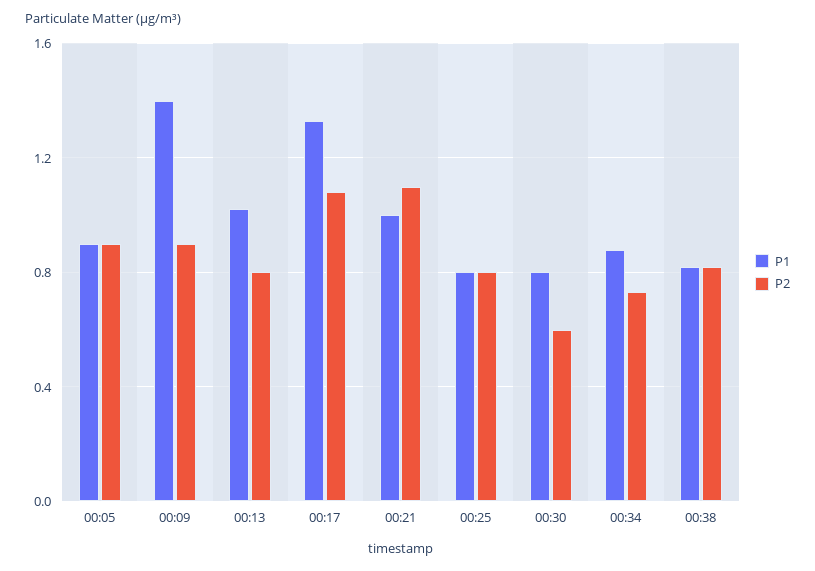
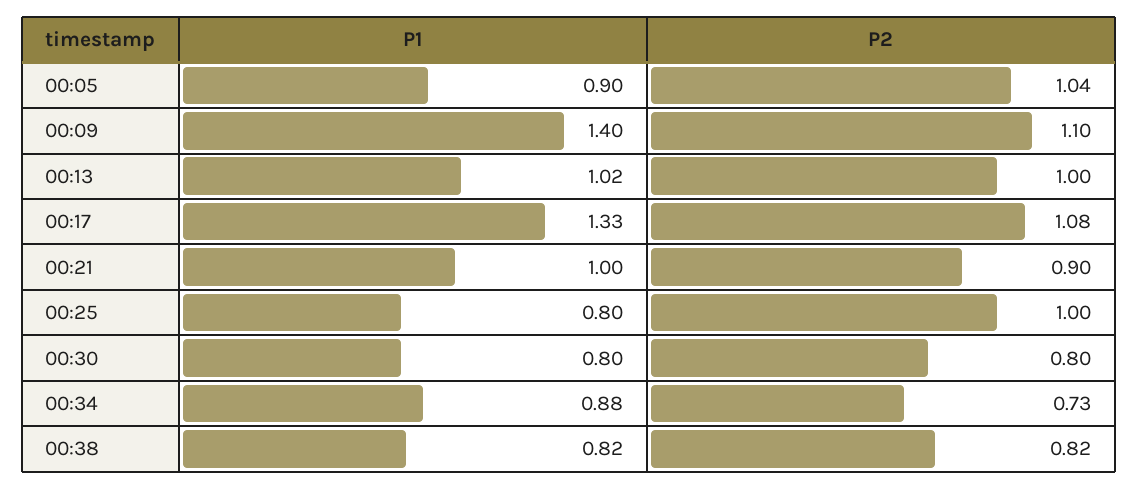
P2, 00:05: 0.9 -> 1.04
P2, 00:09: 0.9 -> 1.1
P2, 00:13: 0.8 -> 1
P2, 00:21: 1.1 -> 0.9
P2, 00:25: 0.8 -> 1
P2, 00:30: 0.6 -> 0.8

